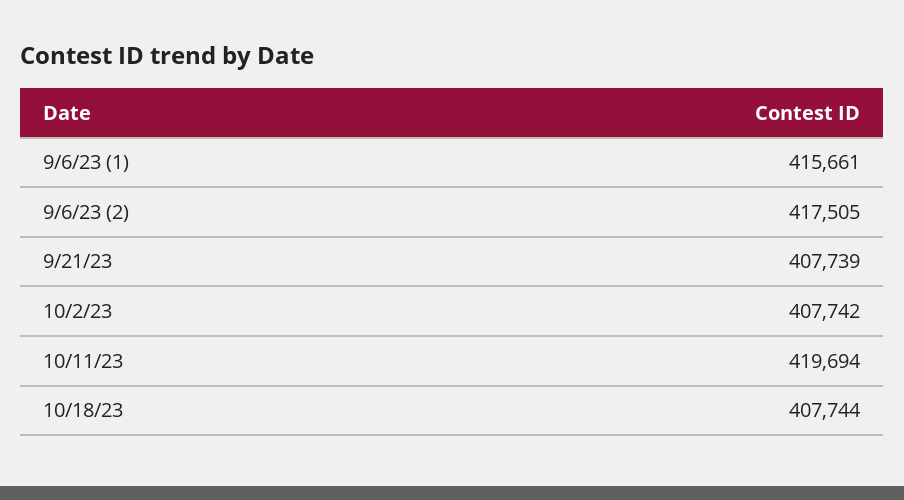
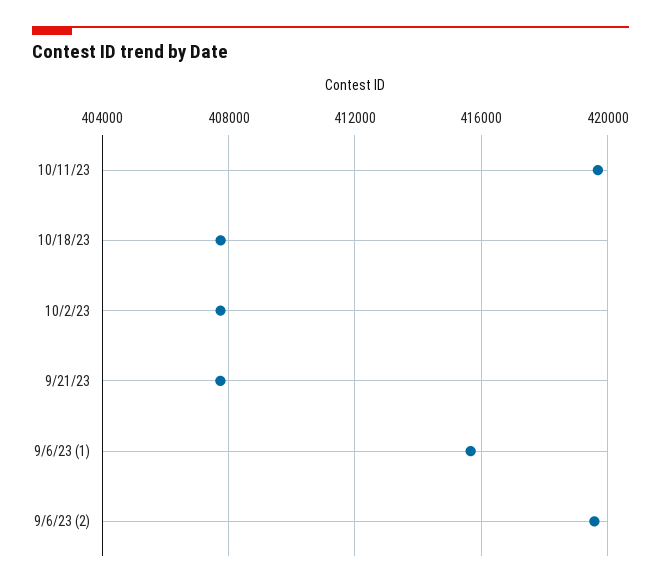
9/6/23 (2): 417505 -> 419500

